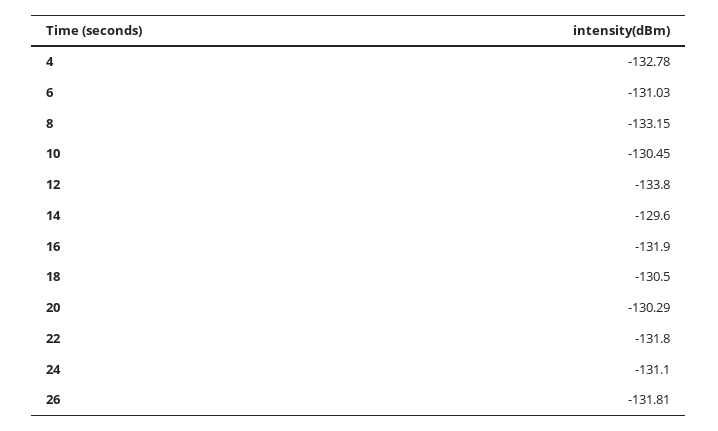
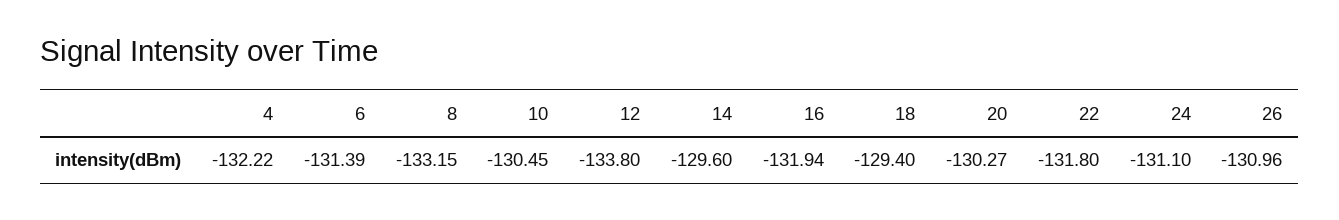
4: -132.78 -> -132.22
6: -131.03 -> -131.39
16: -131.9 -> -131.94
18: -130.5 -> -129.4
20: -130.29 -> -130.27
26: -131.81 -> -130.96

